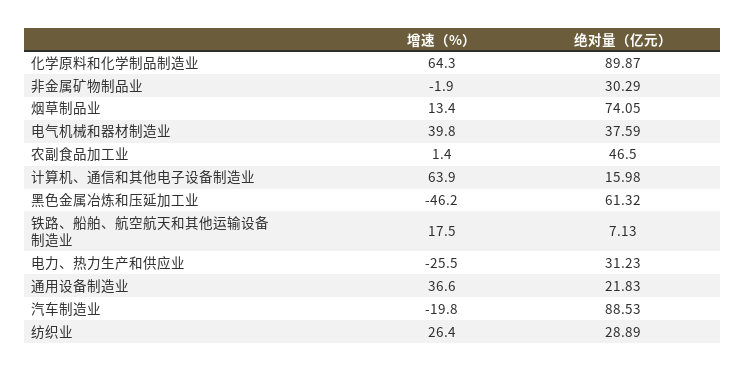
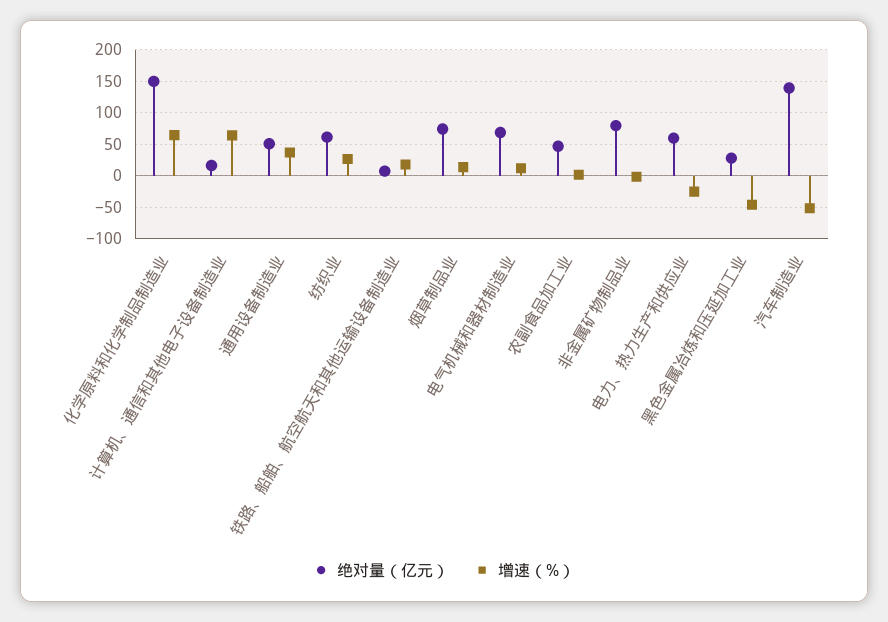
绝对量（亿元）, 化学原料和化学制品制造业: 89.87 -> 150
绝对量（亿元）, 非金属矿物制品业: 30.29 -> 80
增速（%）, 电气机械和器材制造业: 39.8 -> 10
绝对量（亿元）, 电气机械和器材制造业: 37.59 -> 70
绝对量（亿元）, 黑色金属冶炼和压延加工业: 61.32 -> 30
绝对量（亿元）, 电力、热力生产和供应业: 31.23 -> 60
绝对量（亿元）, 通用设备制造业: 21.83 -> 50
增速（%）, 汽车制造业: -19.8 -> -50
绝对量（亿元）, 汽车制造业: 88.53 -> 140
绝对量（亿元）, 纺织业: 28.89 -> 60

